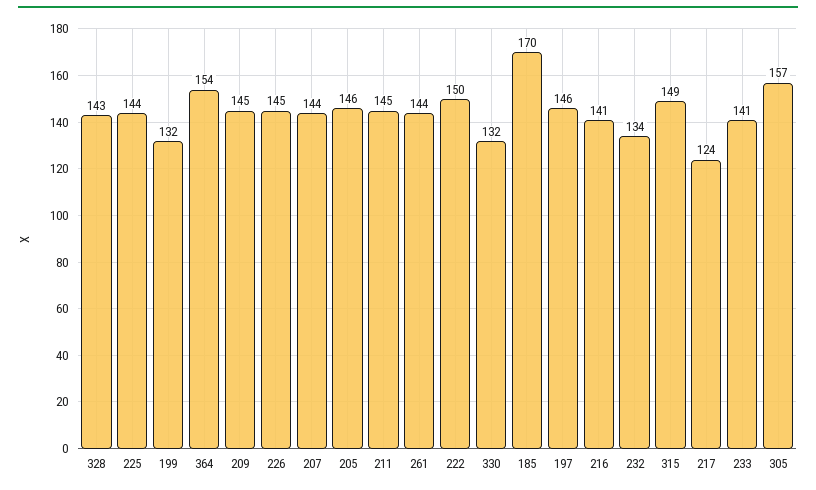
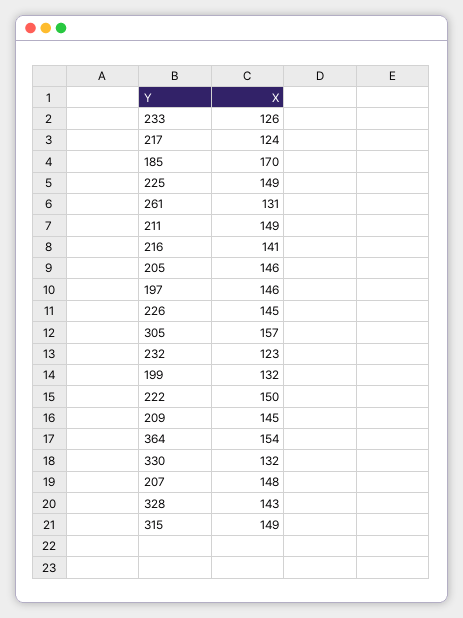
225: 144 -> 149
207: 144 -> 148
211: 145 -> 149
261: 144 -> 131
232: 134 -> 123
233: 141 -> 126

